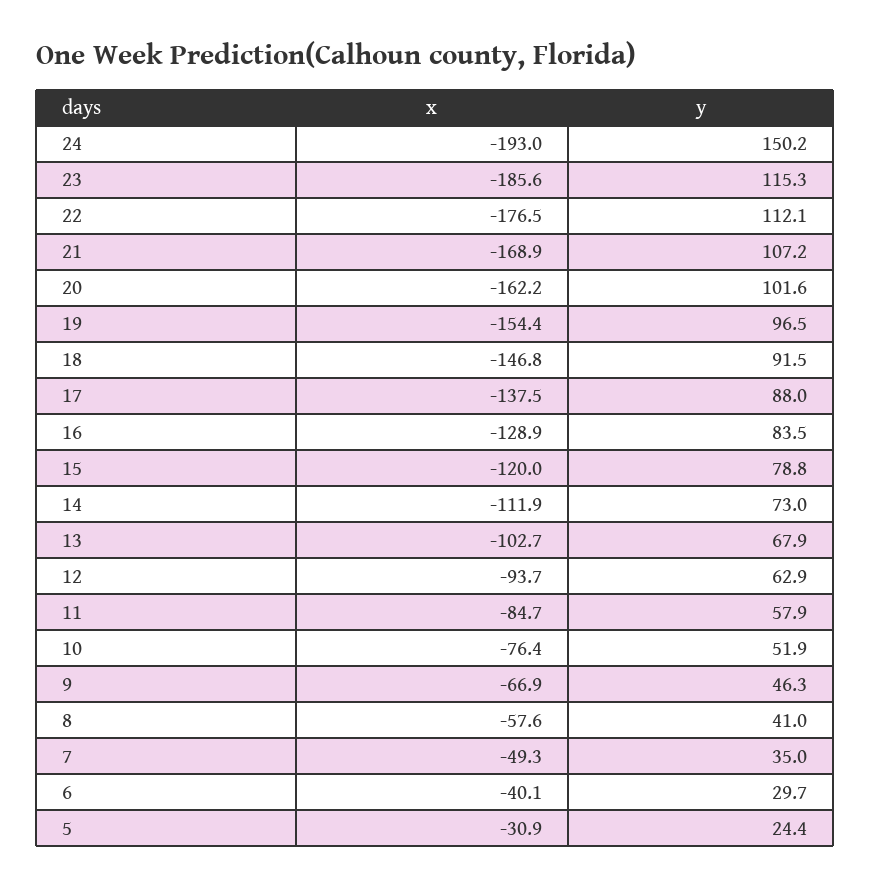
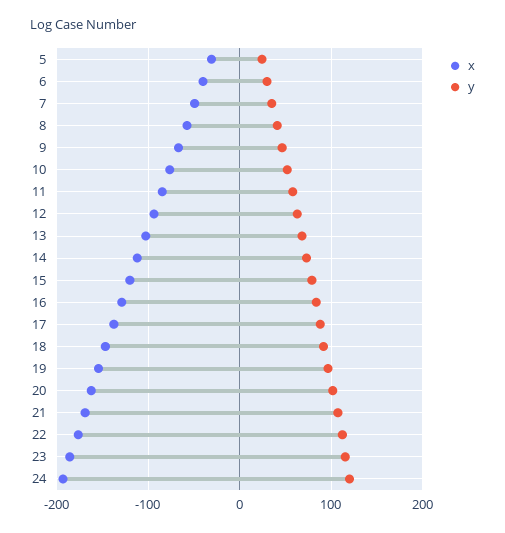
y, 24: 150.2 -> 120

